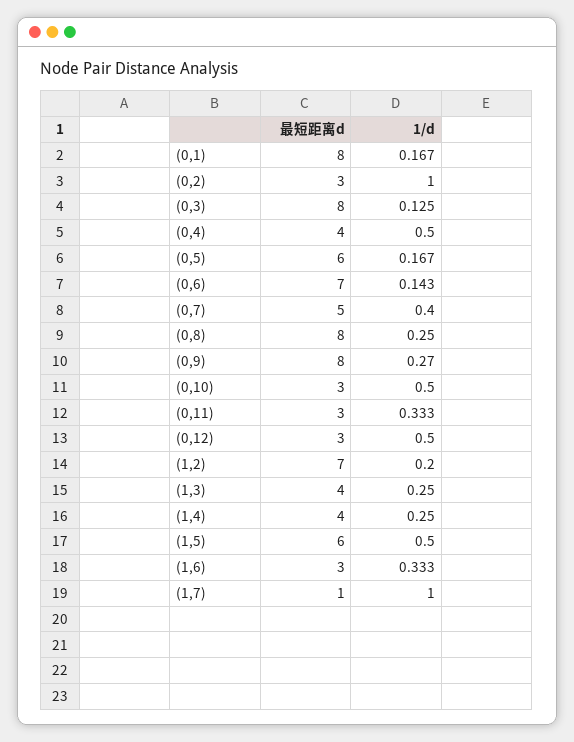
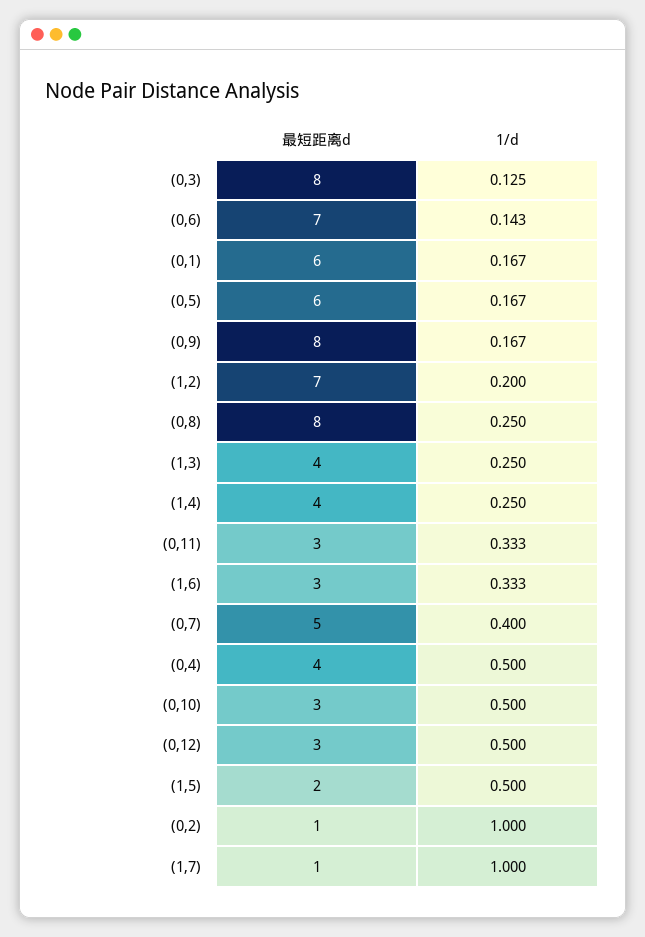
最短距离d, (0,1): 8 -> 6
最短距离d, (0,2): 3 -> 1
1/d, (0,9): 0.27 -> 0.167
最短距离d, (1,5): 6 -> 2

